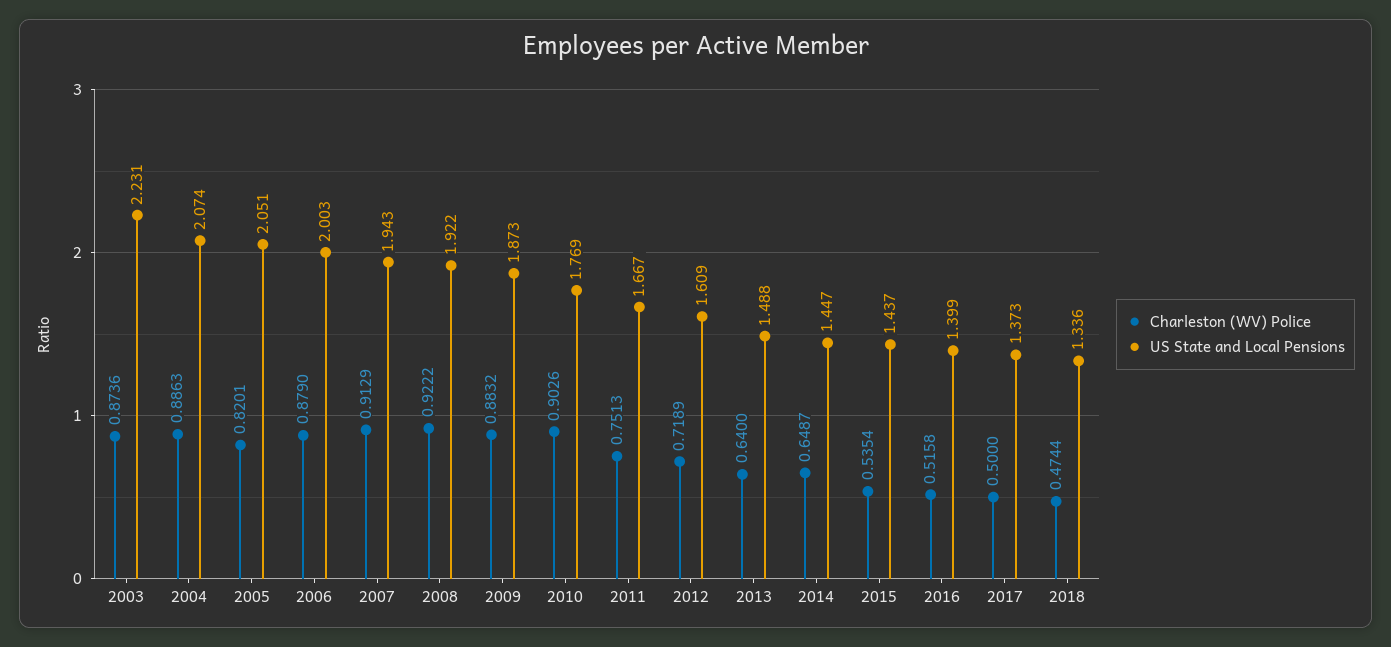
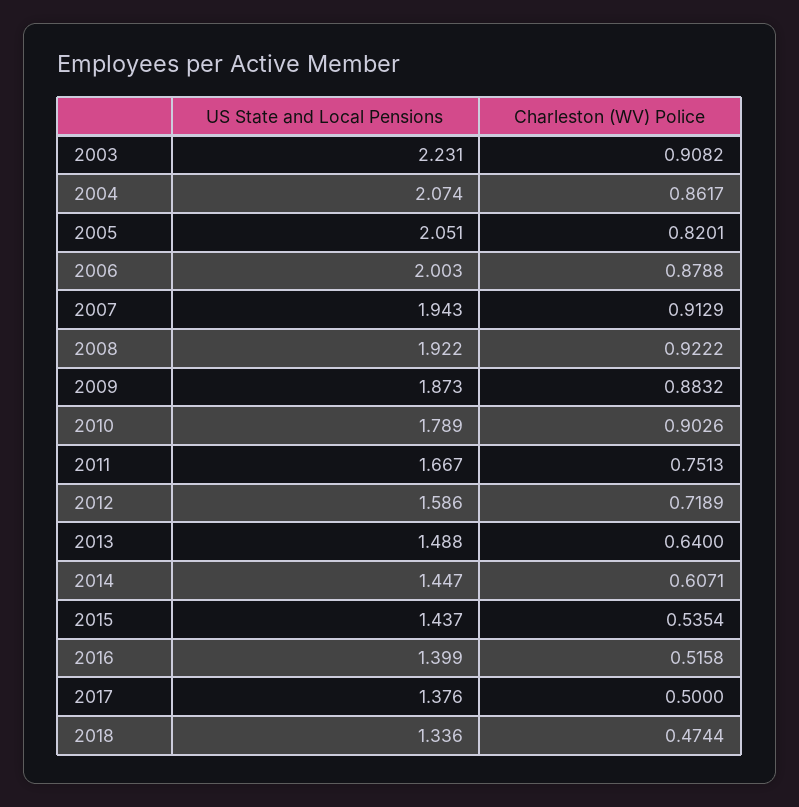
Charleston (WV) Police, 2003: 0.8736 -> 0.9082
Charleston (WV) Police, 2004: 0.8863 -> 0.8617
Charleston (WV) Police, 2006: 0.879 -> 0.8788
US State and Local Pensions, 2010: 1.769 -> 1.789
US State and Local Pensions, 2012: 1.609 -> 1.586
Charleston (WV) Police, 2014: 0.6487 -> 0.6071
US State and Local Pensions, 2017: 1.373 -> 1.376

